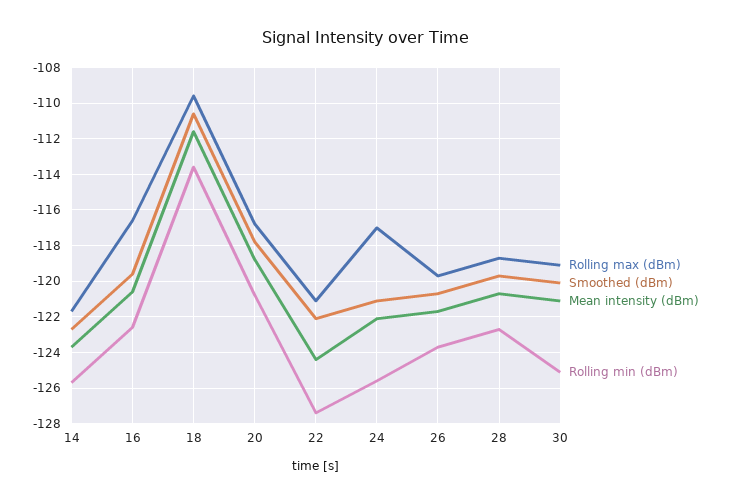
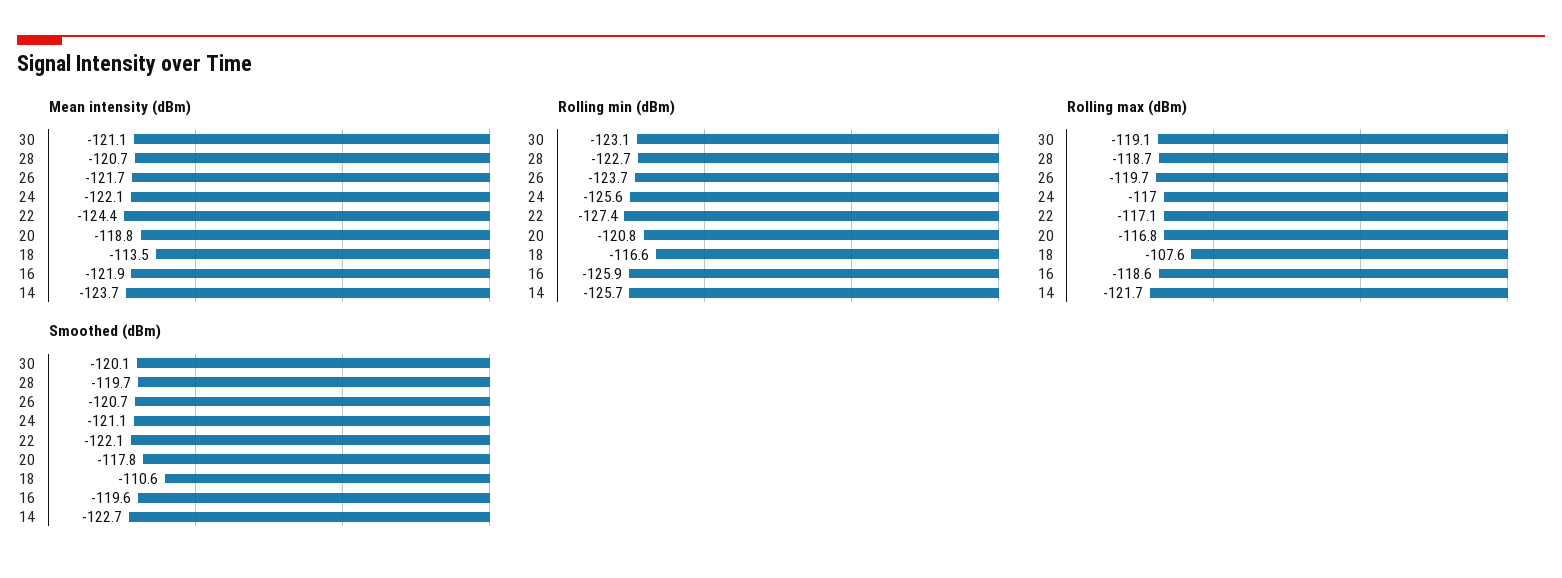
Rolling max (dBm), 16: -116.5 -> -118.6
Mean intensity (dBm), 16: -120.5 -> -121.9
Rolling min (dBm), 16: -122.5 -> -125.9
Rolling max (dBm), 18: -109.5 -> -107.6
Mean intensity (dBm), 18: -111.5 -> -113.5
Rolling min (dBm), 18: -113.5 -> -116.6
Rolling max (dBm), 22: -121 -> -117.1
Rolling min (dBm), 30: -125 -> -123.1

